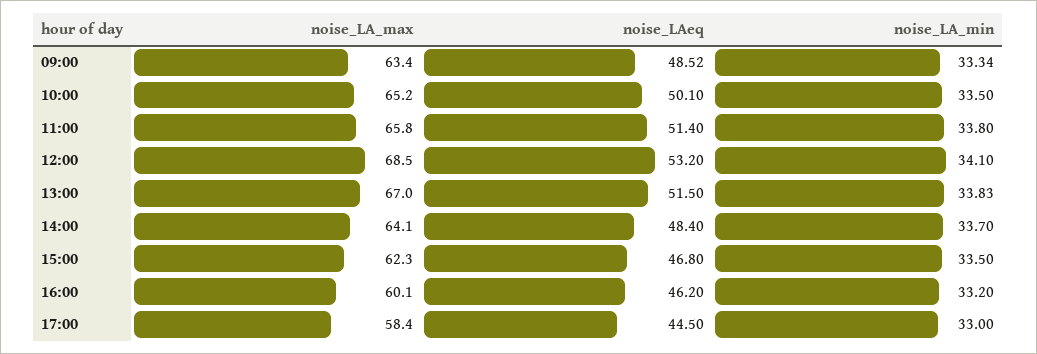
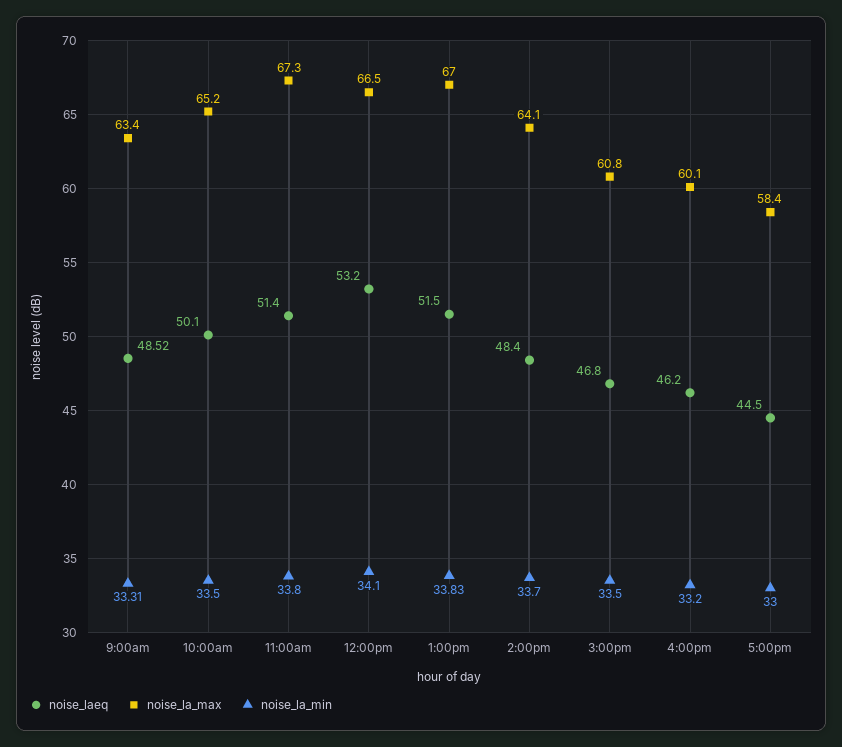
noise_LA_min, 09:00: 33.34 -> 33.31
noise_LA_max, 11:00: 65.8 -> 67.3
noise_LA_max, 12:00: 68.5 -> 66.5
noise_LA_max, 15:00: 62.3 -> 60.8

